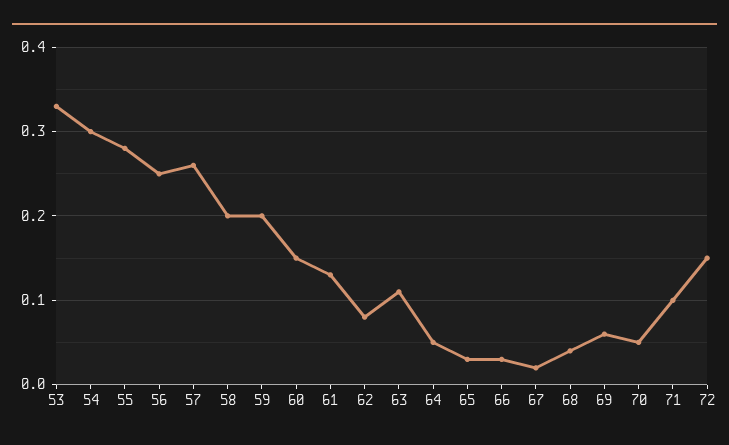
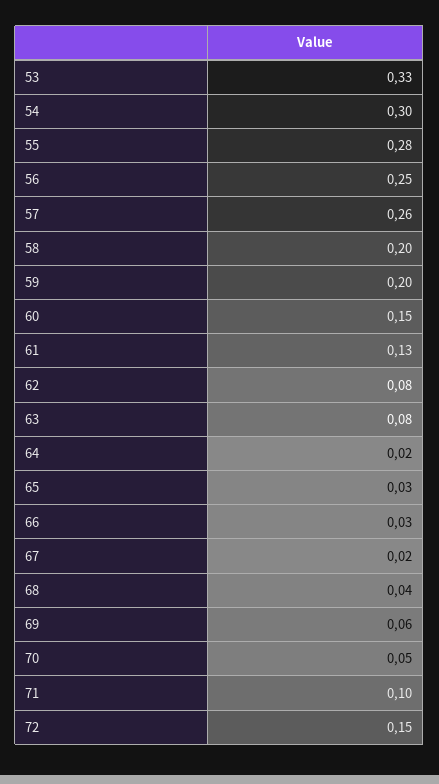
63: 0.11 -> 0.08
64: 0.05 -> 0.02

